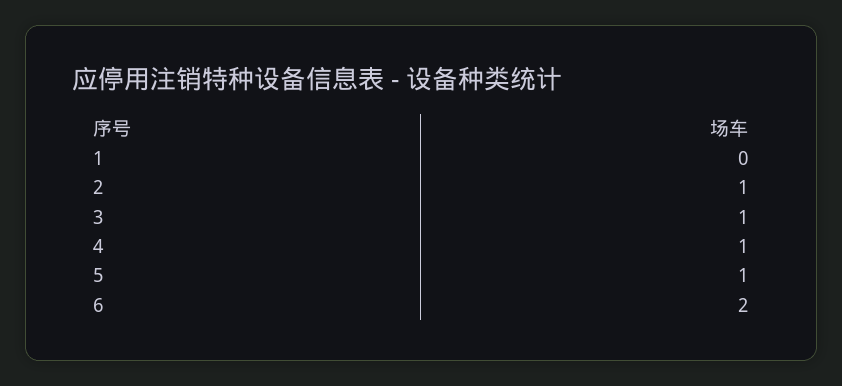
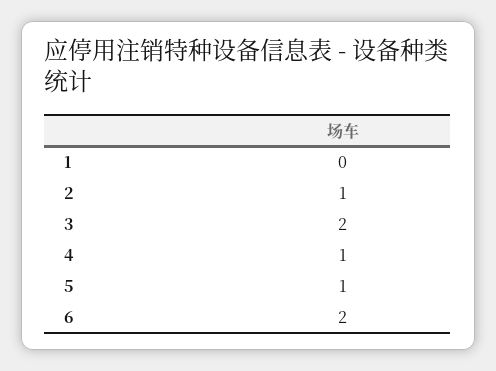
3: 1 -> 2

